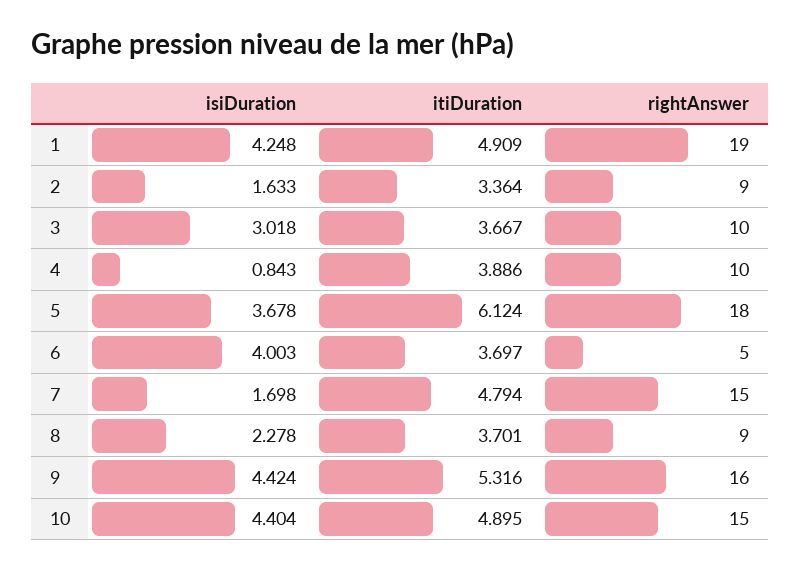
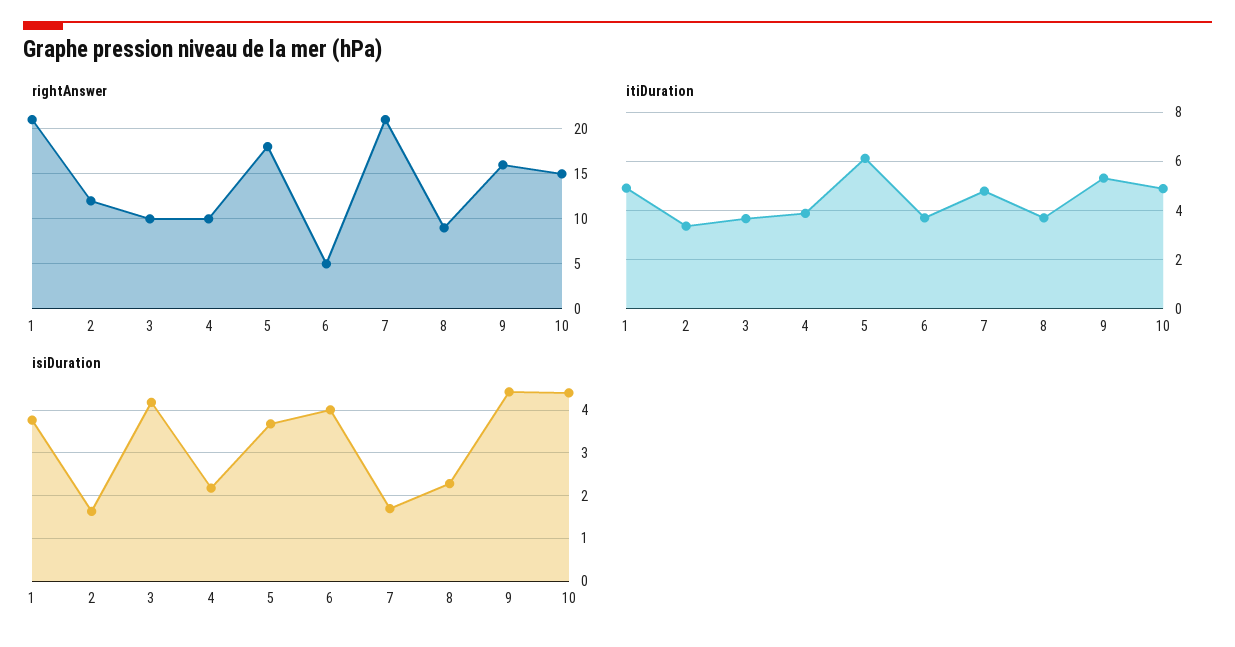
isiDuration, 1: 4.248 -> 3.8
rightAnswer, 1: 19 -> 21
rightAnswer, 2: 9 -> 12
isiDuration, 3: 3.018 -> 4.2
isiDuration, 4: 0.843 -> 2.2
rightAnswer, 7: 15 -> 21

